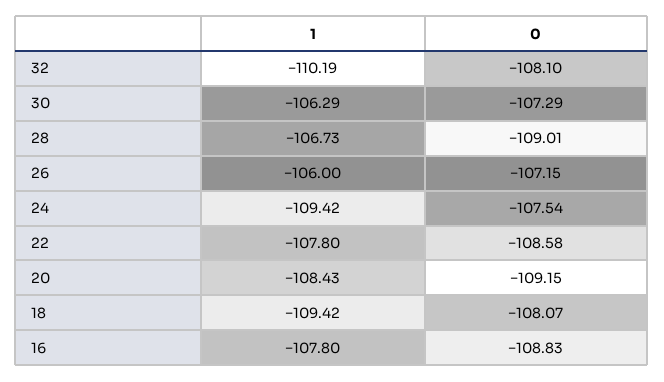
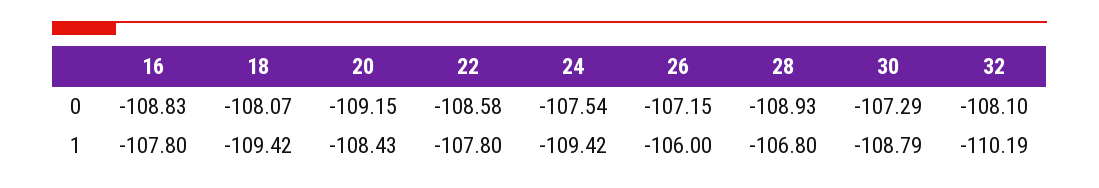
1, 30: -106.29 -> -108.79
1, 28: -106.73 -> -106.8
0, 28: -109.01 -> -108.93

